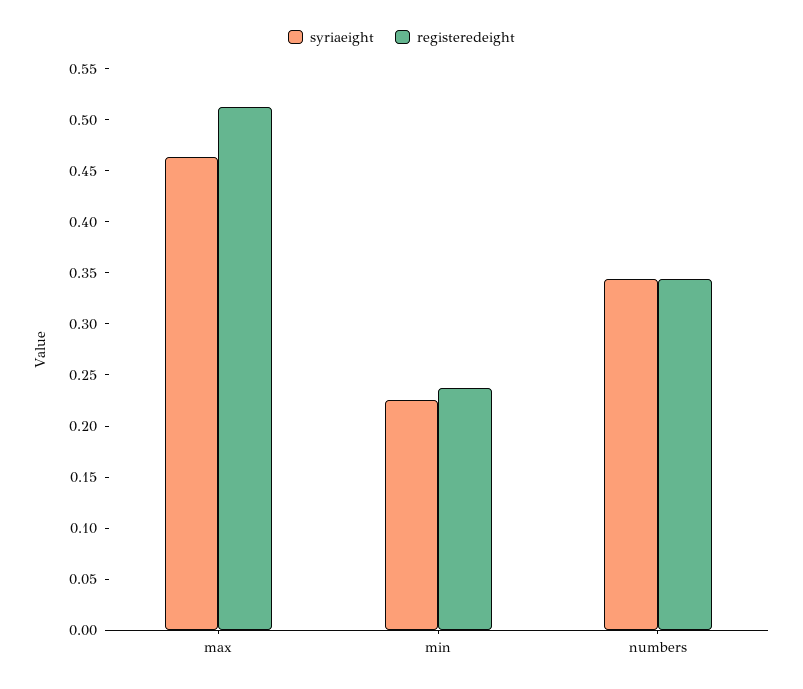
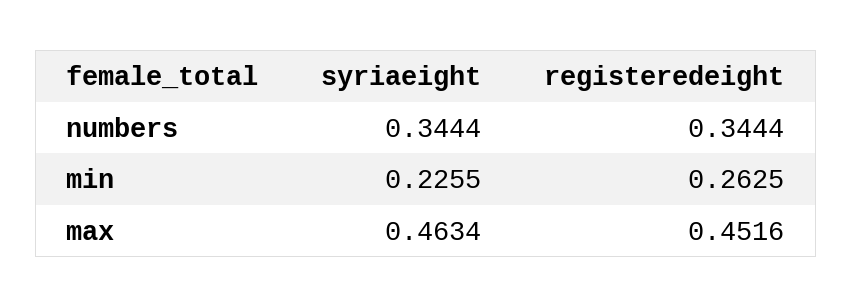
registeredeight, max: 0.51 -> 0.4516
registeredeight, min: 0.24 -> 0.2625

